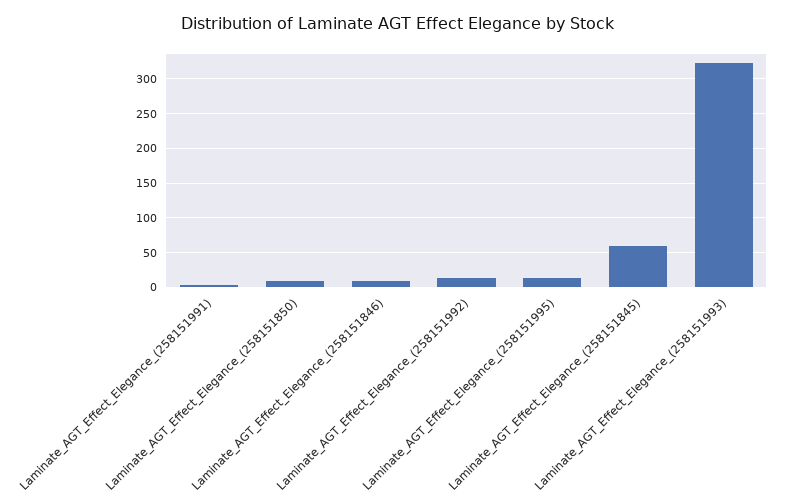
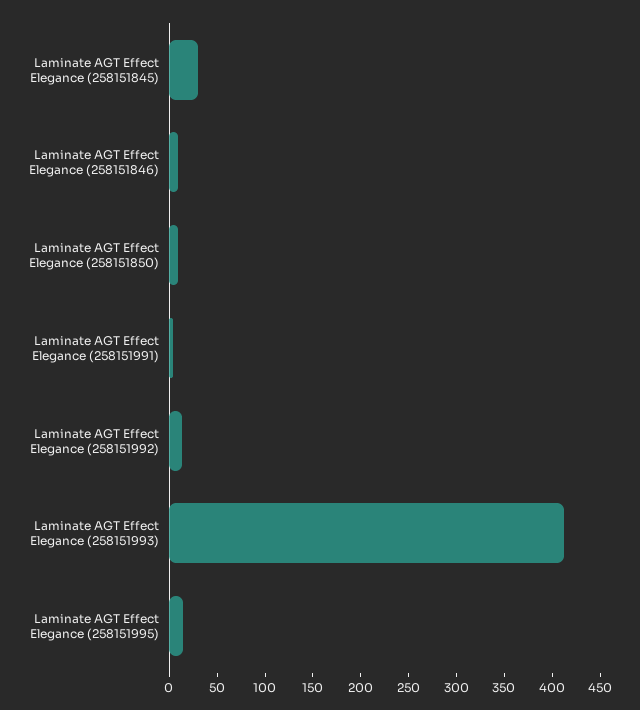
Laminate_AGT_Effect_Elegance_(258151845): 60 -> 30
Laminate_AGT_Effect_Elegance_(258151993): 320 -> 410

